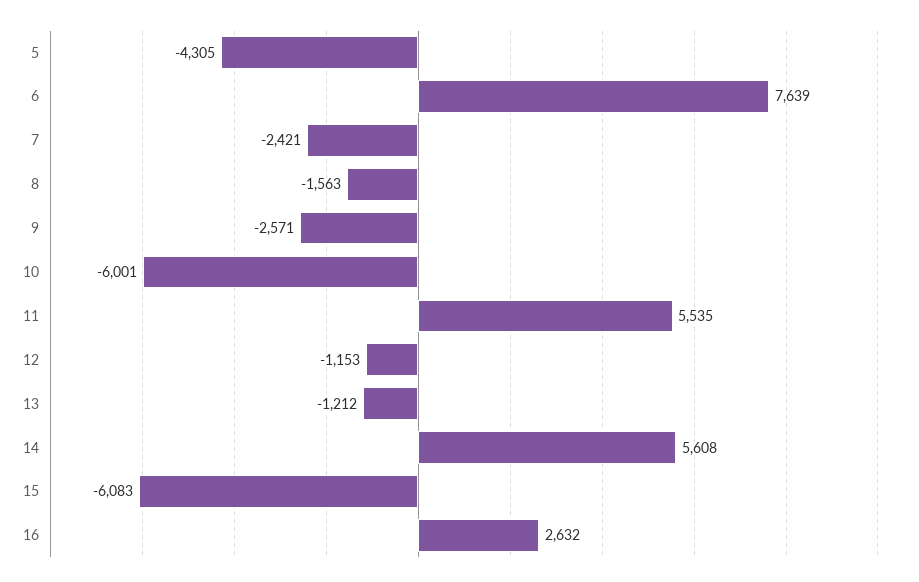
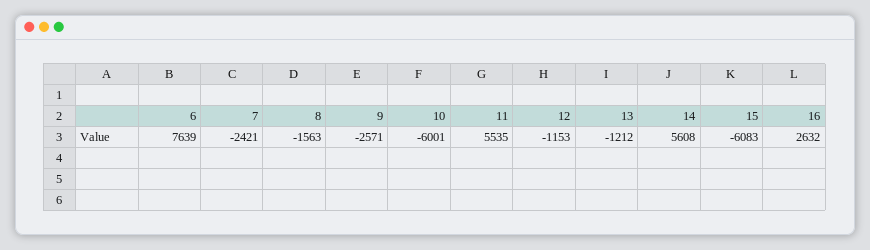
5: -4305 -> none

